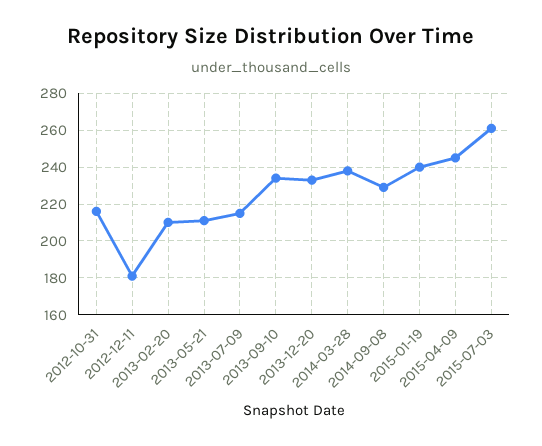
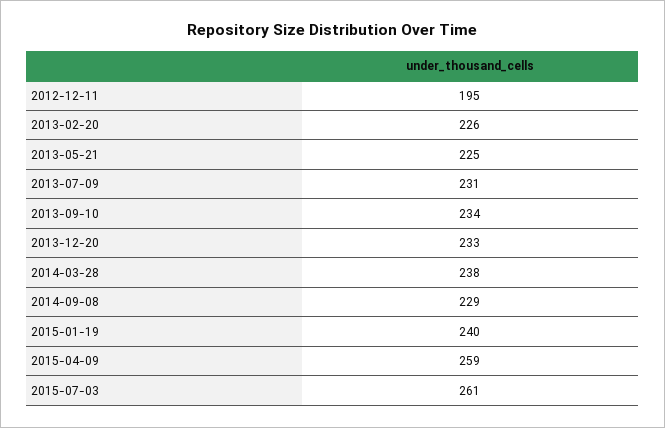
2012-10-31: 215 -> none
2012-12-11: 180 -> 195
2013-02-20: 210 -> 226
2013-05-21: 210 -> 225
2013-07-09: 215 -> 231
2015-04-09: 245 -> 259

